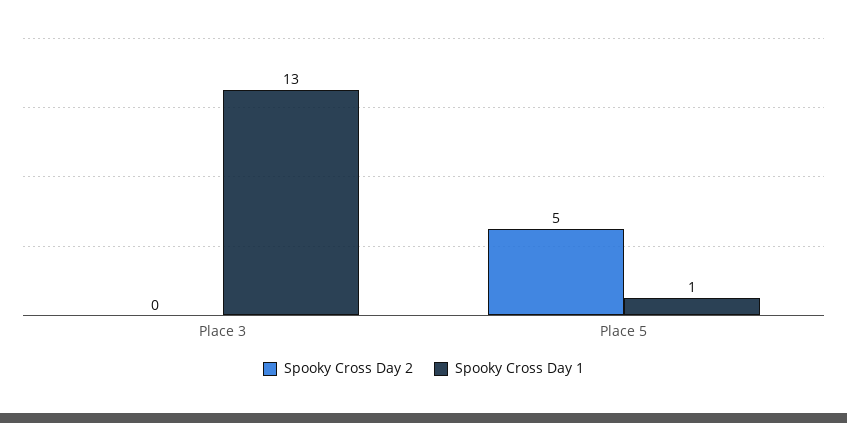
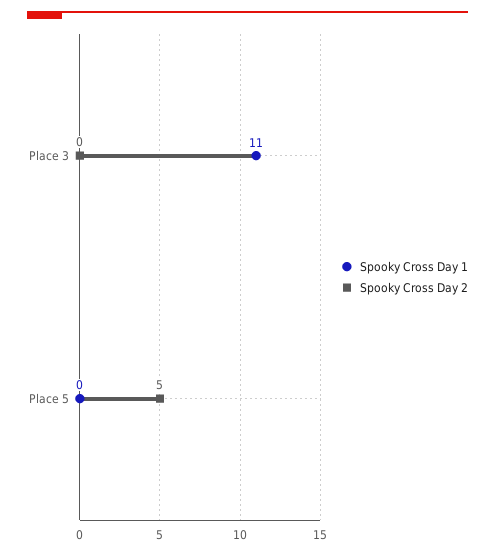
Spooky Cross Day 1, Place 3: 13 -> 11
Spooky Cross Day 1, Place 5: 1 -> 0

